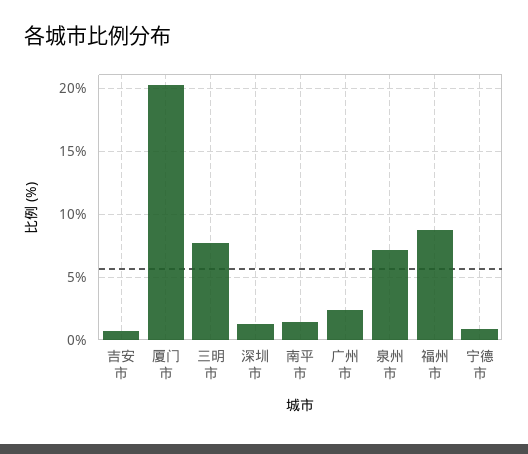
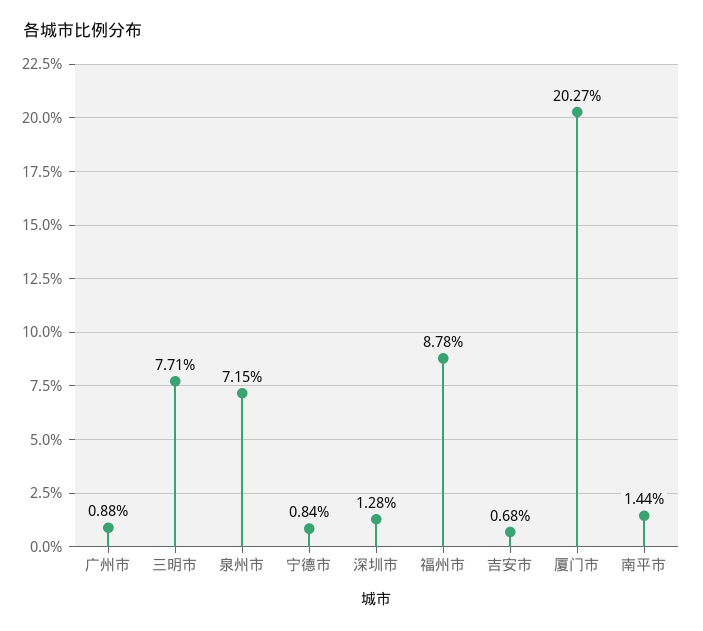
广州市: 2.5 -> 0.88

